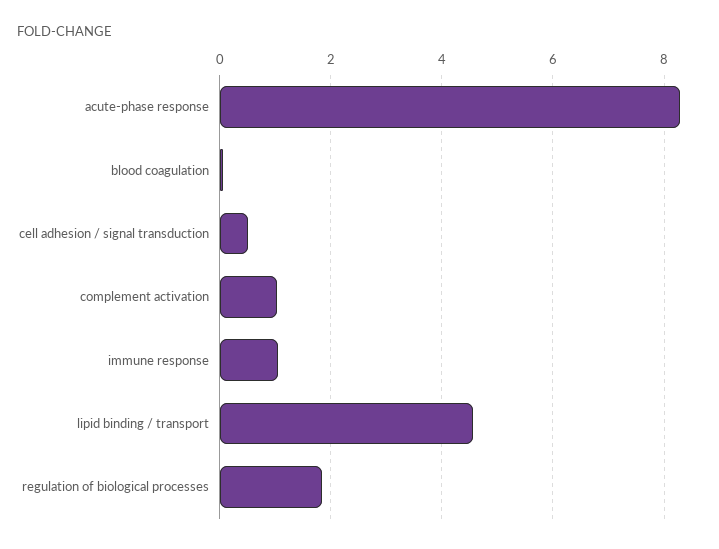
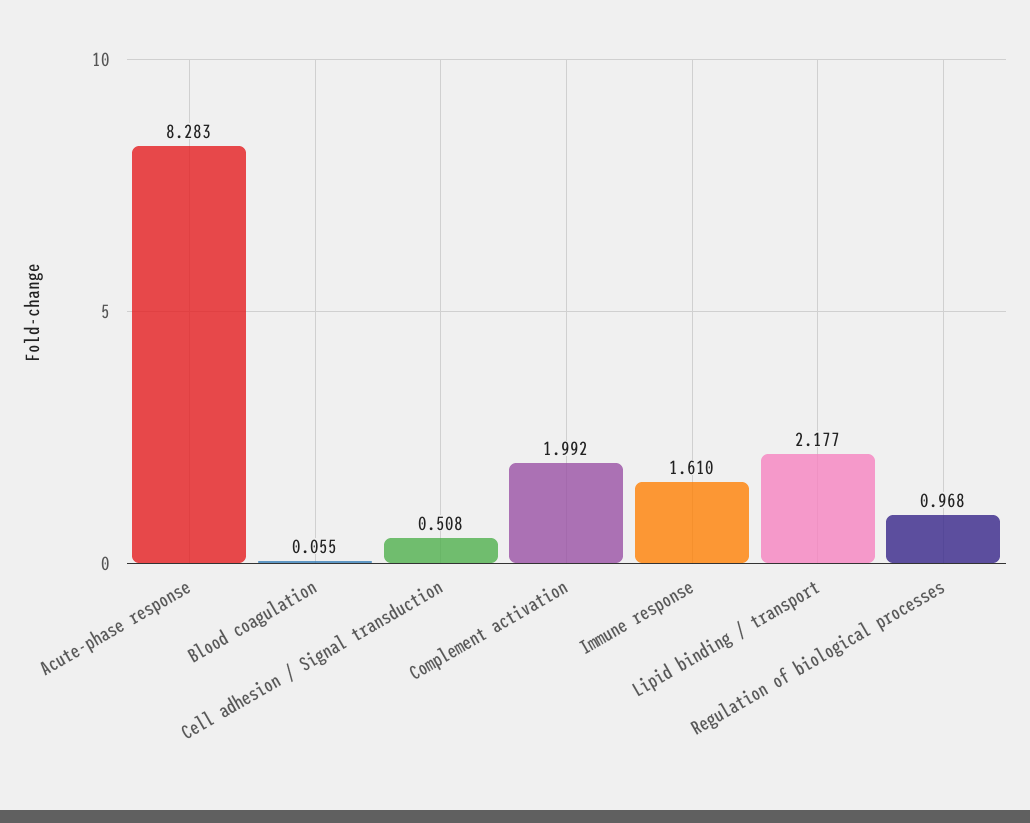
complement activation: 1 -> 1.992
immune response: 1 -> 1.61
lipid binding / transport: 4.6 -> 2.177
regulation of biological processes: 1.8 -> 0.968

